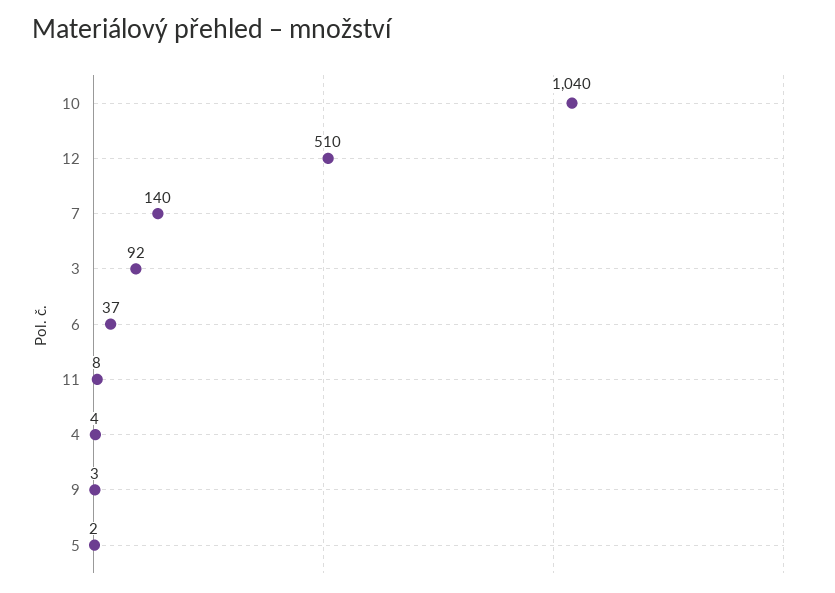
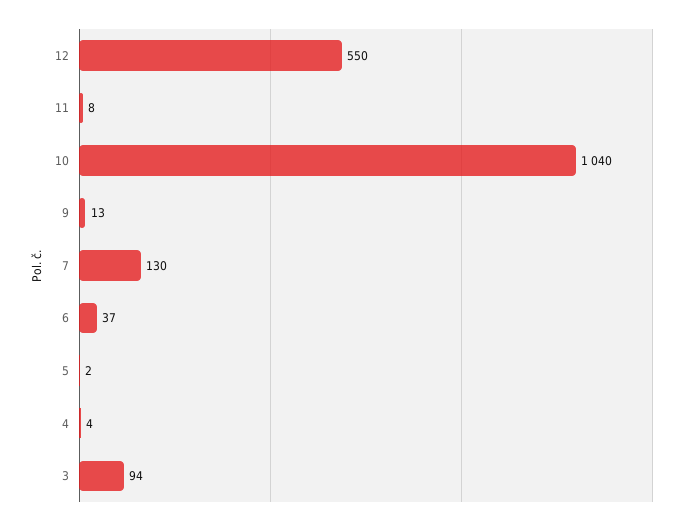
12: 510 -> 550
7: 140 -> 130
3: 92 -> 94
9: 3 -> 13

